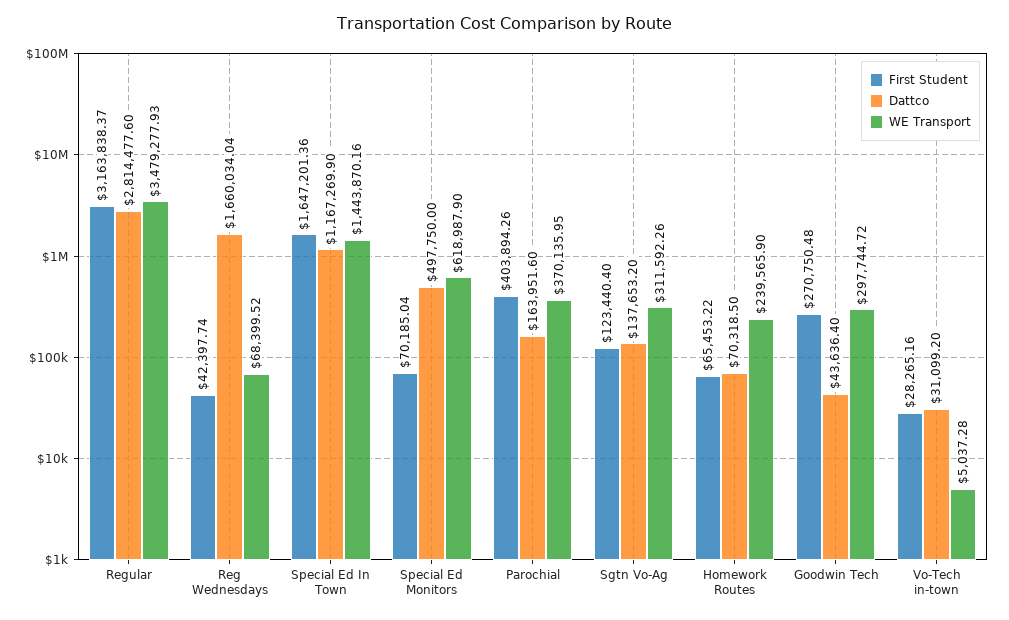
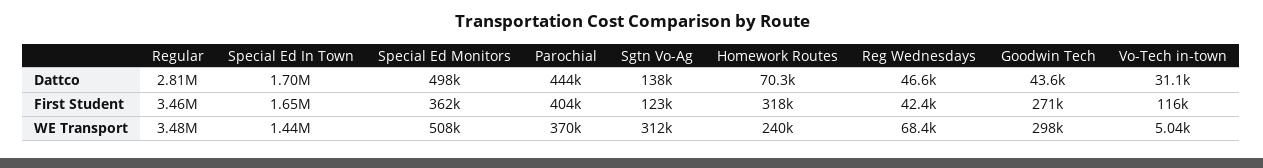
First Student, Regular: 3163838.37 -> 3460000
Dattco, Reg Wednesdays: 1660034.04 -> 46600
Dattco, Special Ed In Town: 1167269.9 -> 1700000
First Student, Special Ed Monitors: 70185.04 -> 362000
WE Transport, Special Ed Monitors: 618987.9 -> 508000
Dattco, Parochial: 163951.6 -> 444000
First Student, Homework Routes: 65453.22 -> 318000
First Student, Vo-Tech in-town: 28265.16 -> 116000

